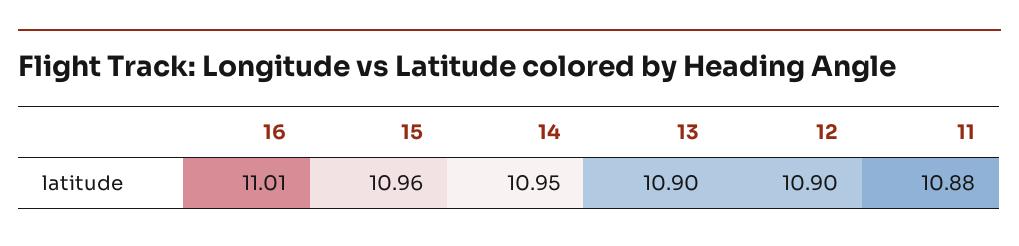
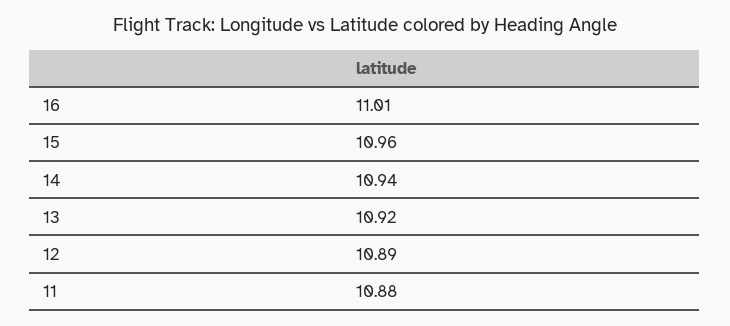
14: 10.95 -> 10.94
13: 10.9 -> 10.92
12: 10.9 -> 10.89

